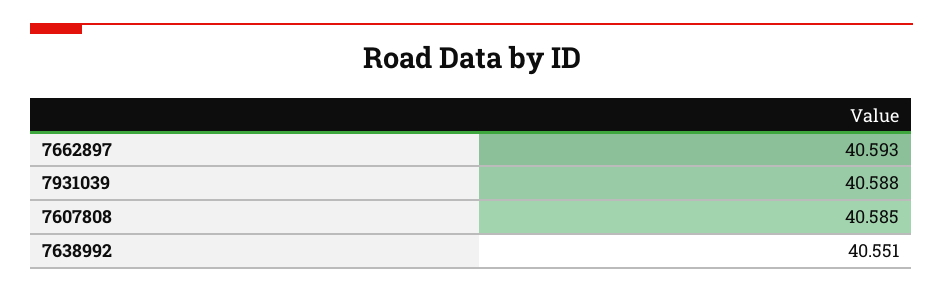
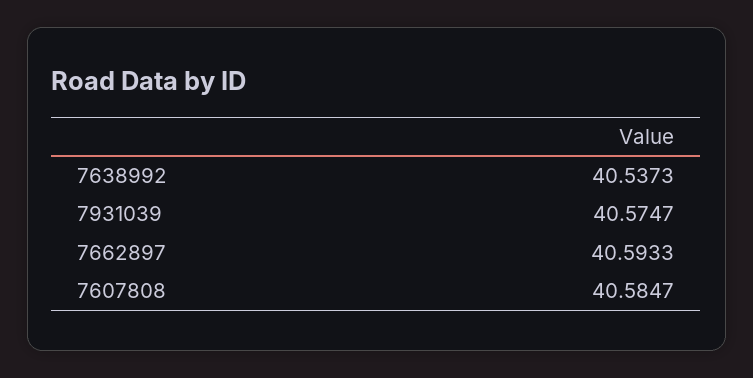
7931039: 40.588 -> 40.5747
7638992: 40.551 -> 40.5373

